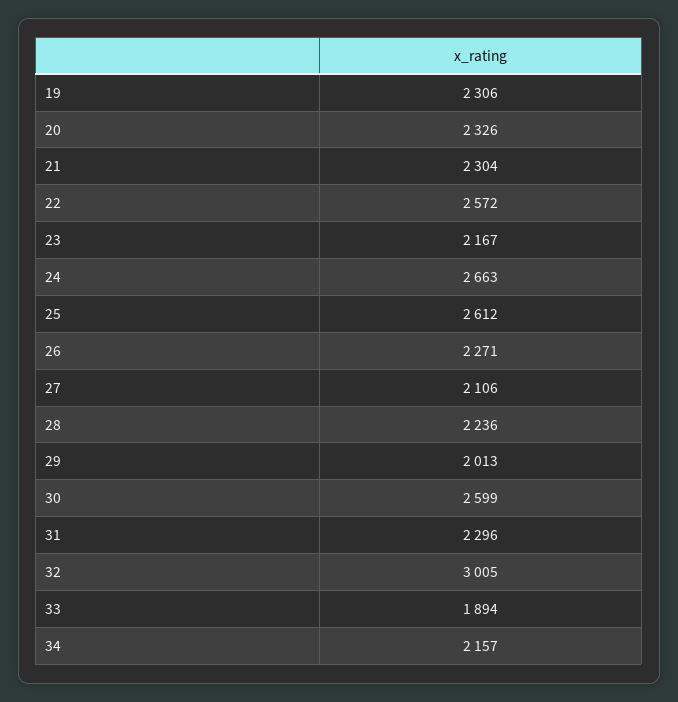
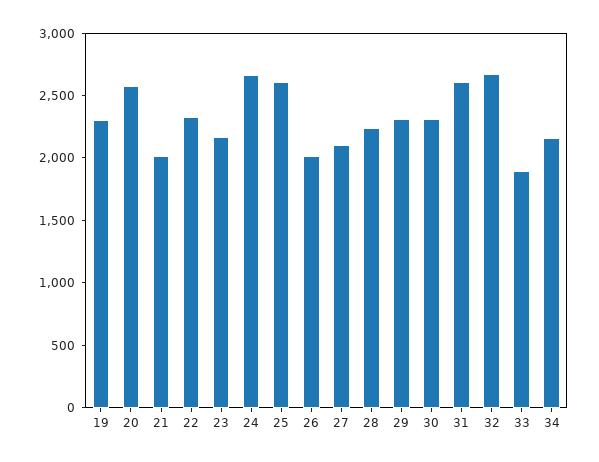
20: 2326 -> 2600
21: 2304 -> 2000
22: 2572 -> 2300
26: 2271 -> 2000
29: 2013 -> 2300
30: 2599 -> 2300
31: 2296 -> 2600
32: 3005 -> 2700

